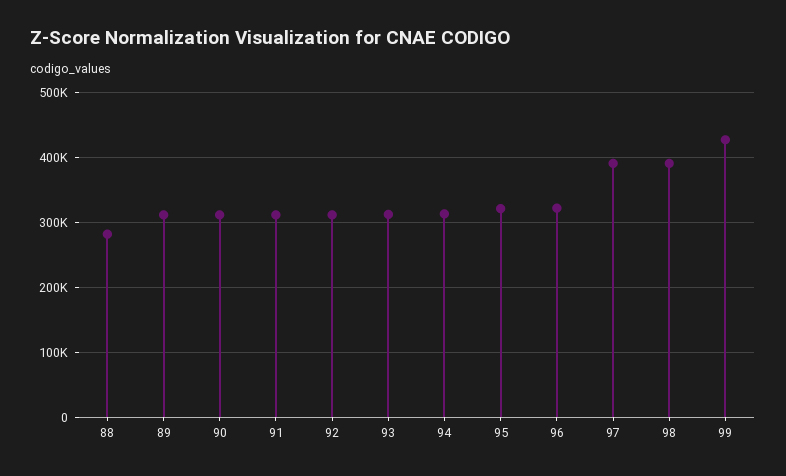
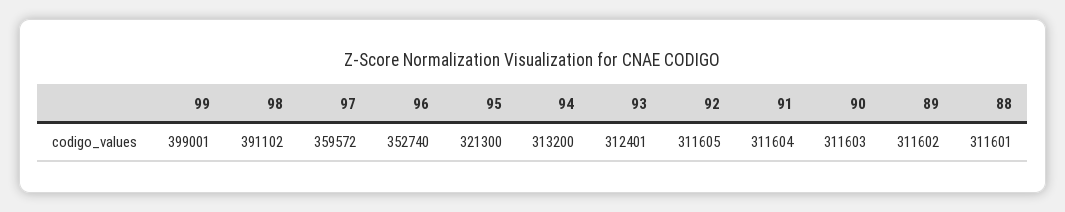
88: 280000 -> 311601
96: 320000 -> 352740
97: 390000 -> 359572
99: 430000 -> 399001

